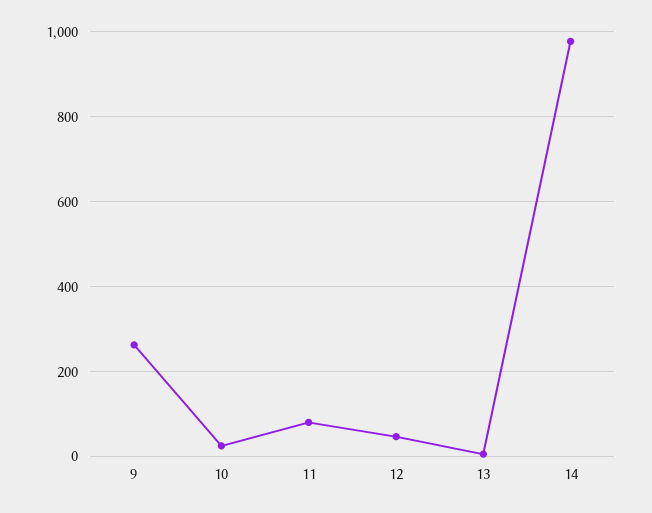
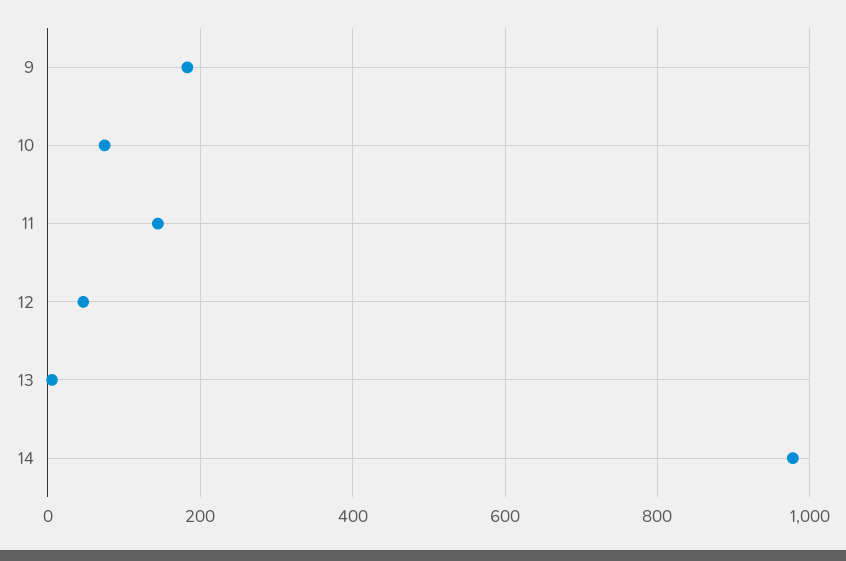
9: 260 -> 180
10: 20 -> 80
11: 80 -> 140

